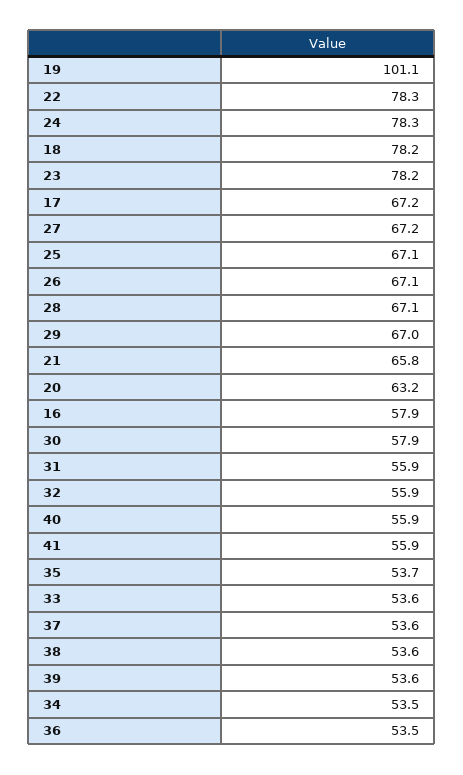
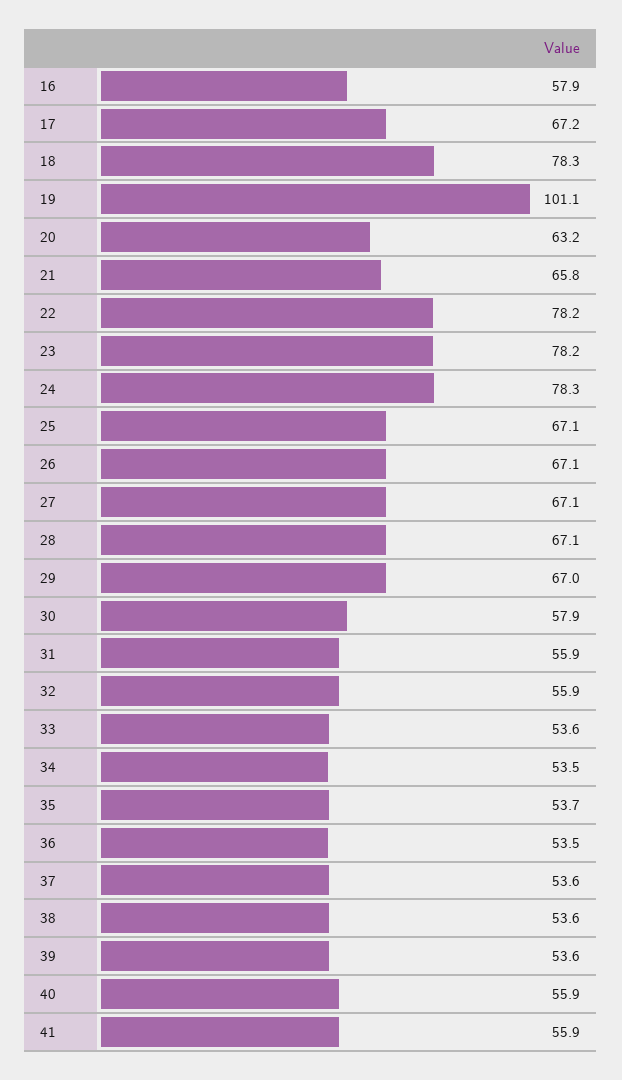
22: 78.3 -> 78.2
18: 78.2 -> 78.3
27: 67.2 -> 67.1

